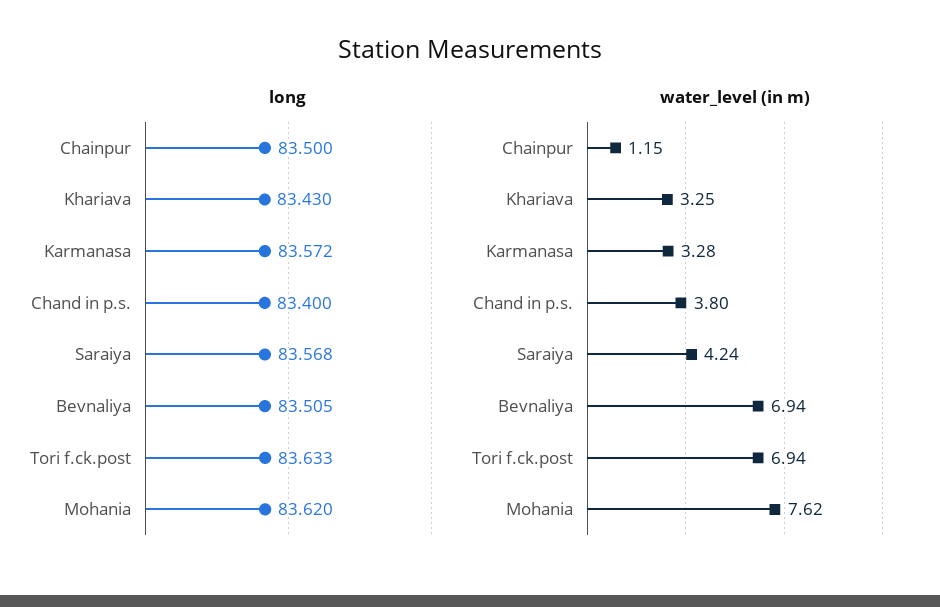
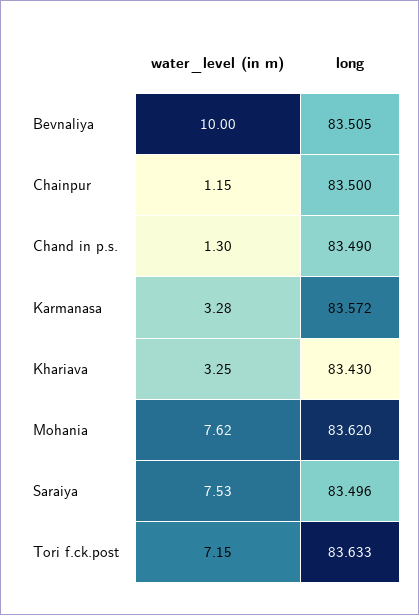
long, Chand in p.s.: 83.4 -> 83.49
long, Saraiya: 83.568 -> 83.496
water_level (in m), Chand in p.s.: 3.8 -> 1.3
water_level (in m), Saraiya: 4.24 -> 7.53
water_level (in m), Bevnaliya: 6.94 -> 10
water_level (in m), Tori f.ck.post: 6.94 -> 7.15

